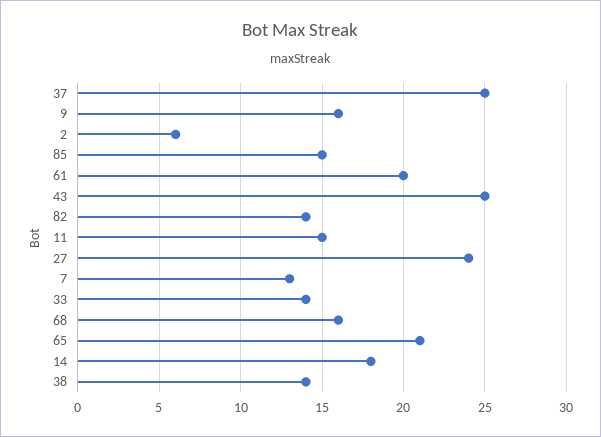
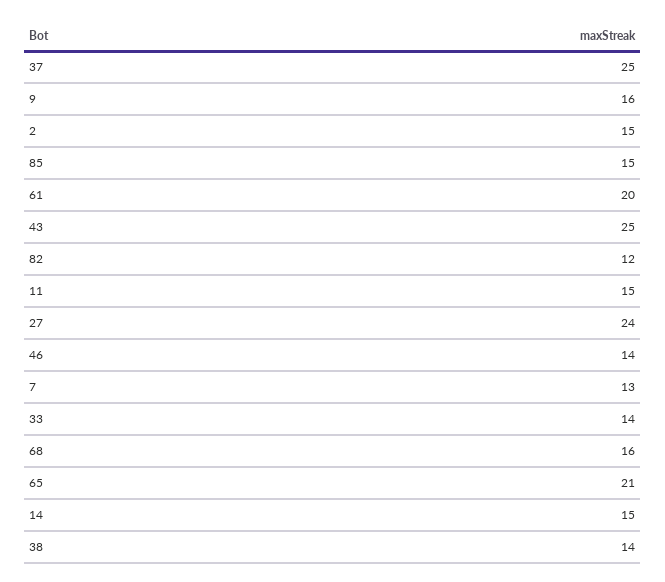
2: 6 -> 15
82: 14 -> 12
14: 18 -> 15
46: none -> 14

